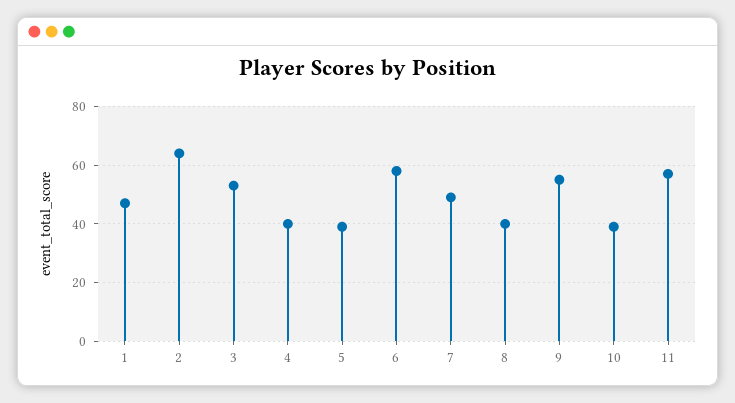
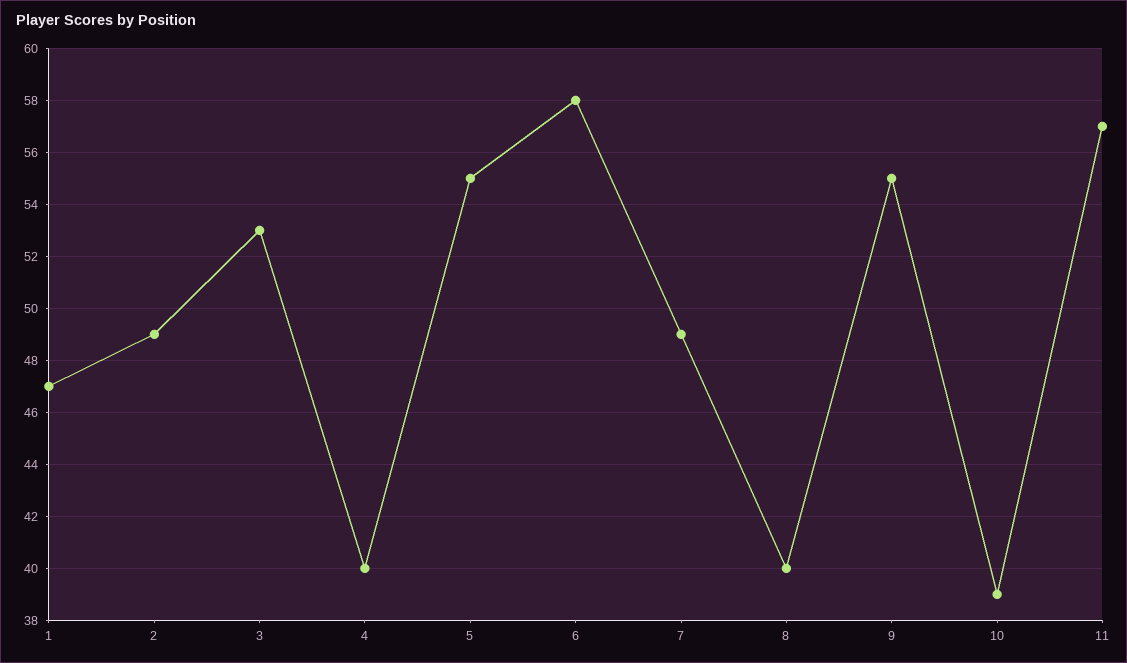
2: 65 -> 49
5: 40 -> 55

